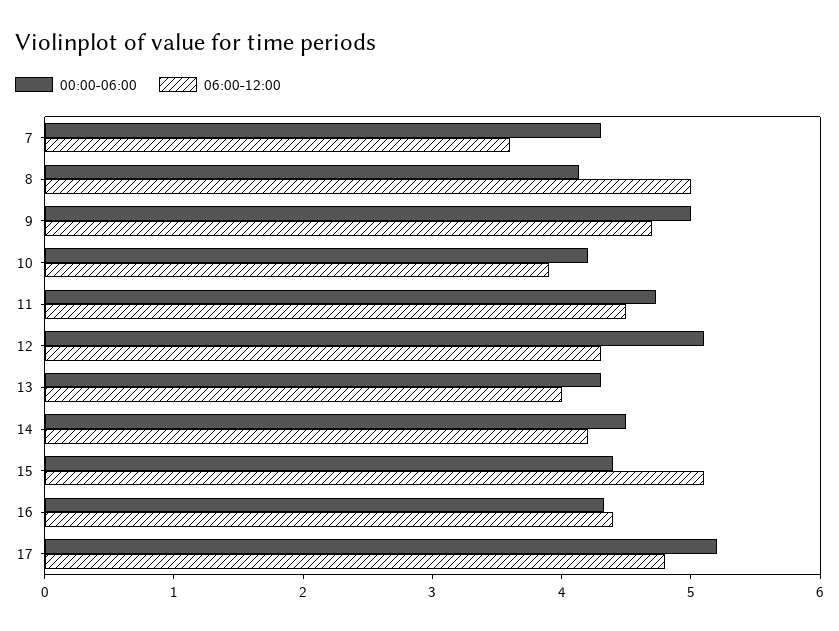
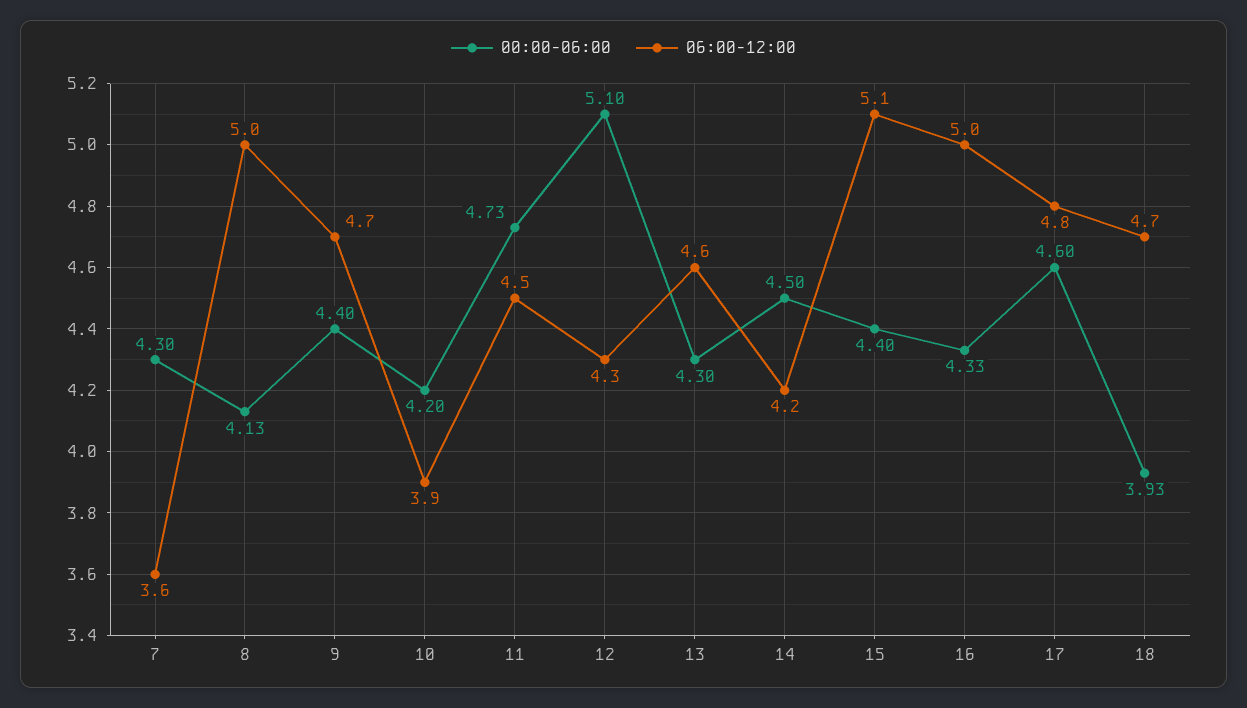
00:00-06:00, 9: 5 -> 4.4
06:00-12:00, 13: 4 -> 4.6
06:00-12:00, 16: 4.4 -> 5
00:00-06:00, 17: 5.2 -> 4.6
00:00-06:00, 18: none -> 3.93
06:00-12:00, 18: none -> 4.7

